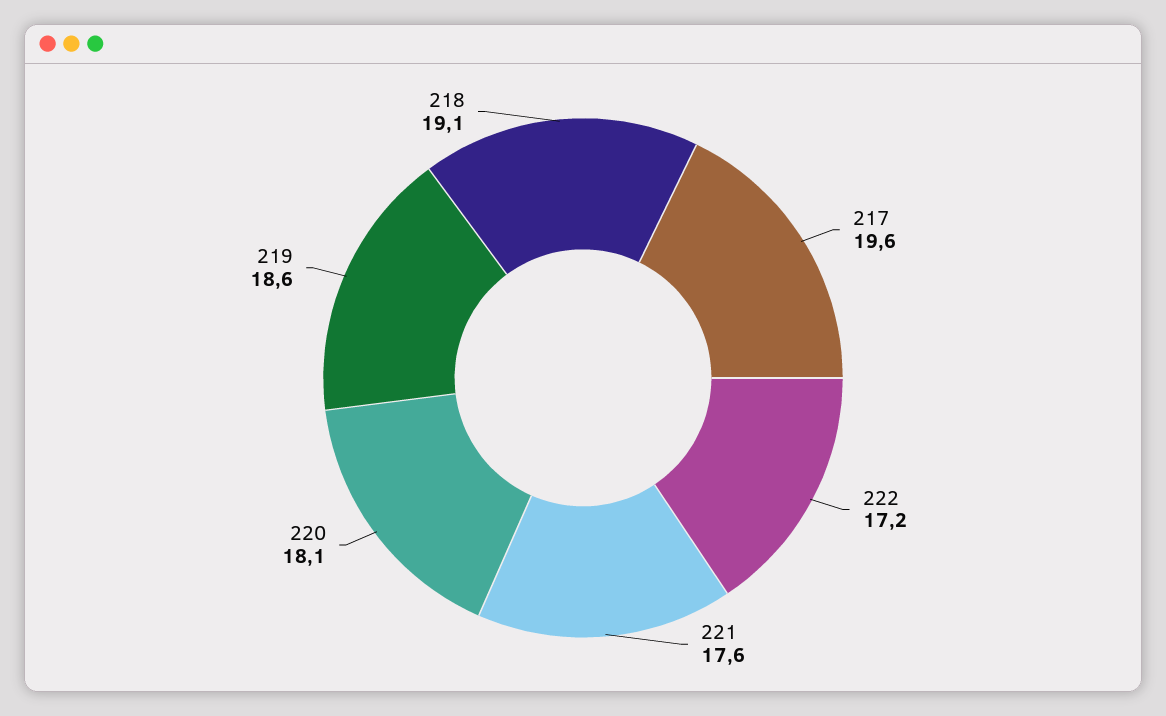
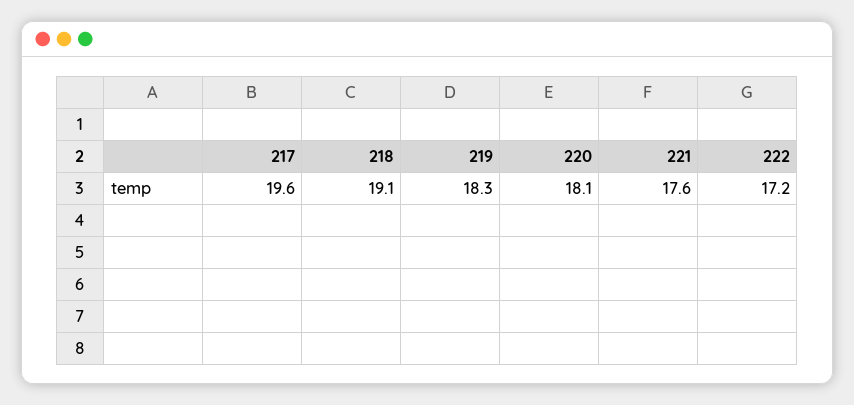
219: 18.6 -> 18.3

